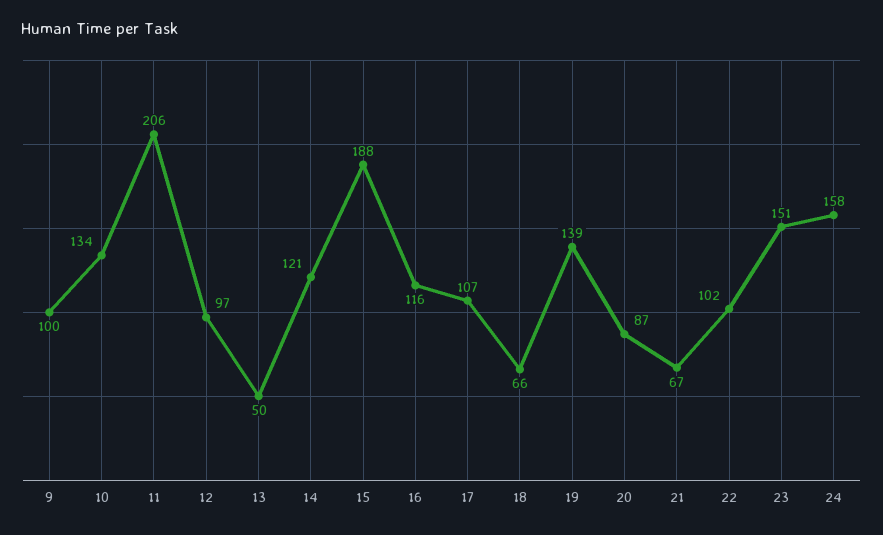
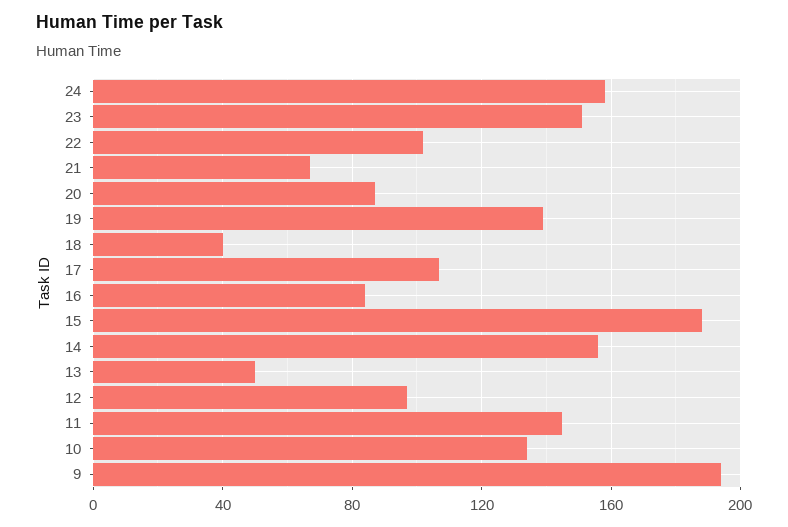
9: 100 -> 195
11: 206 -> 145
14: 121 -> 155
16: 116 -> 85
18: 66 -> 40

